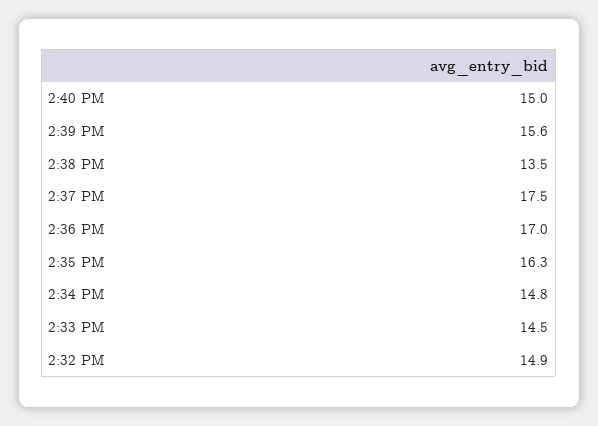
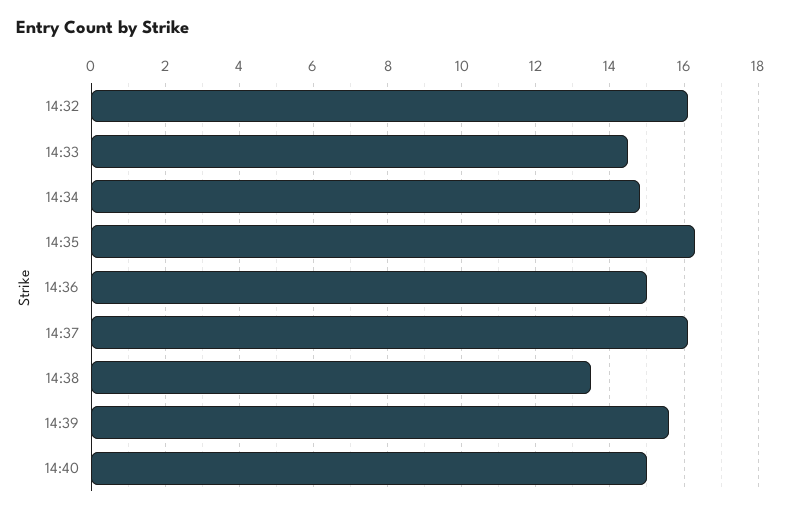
2:37 PM: 17.5 -> 16
2:36 PM: 17 -> 15
2:32 PM: 14.9 -> 16

